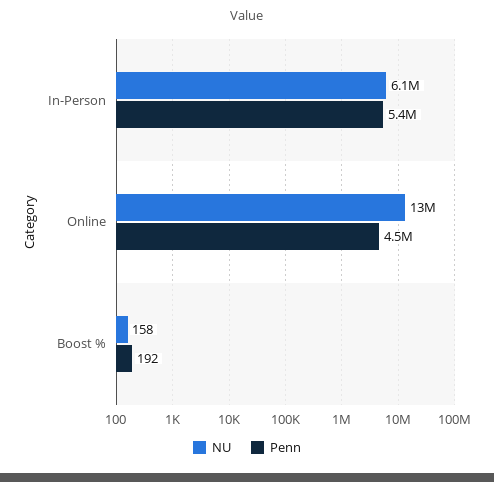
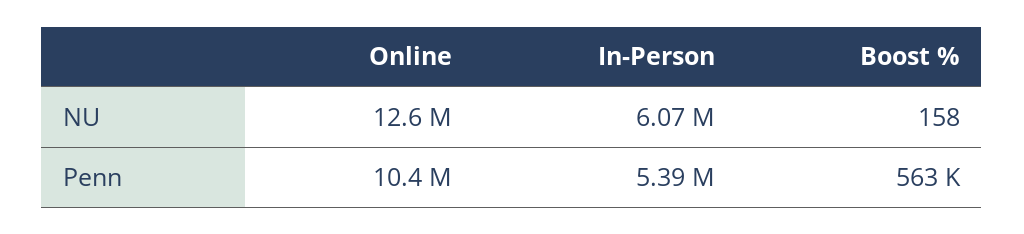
Penn, Online: 4500000 -> 10400000
Penn, Boost %: 192 -> 563000

